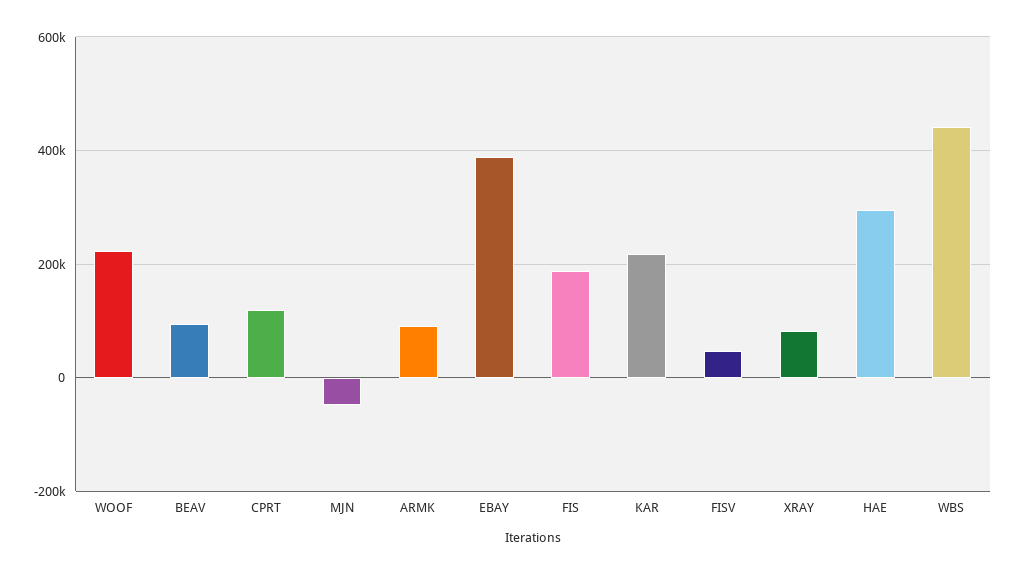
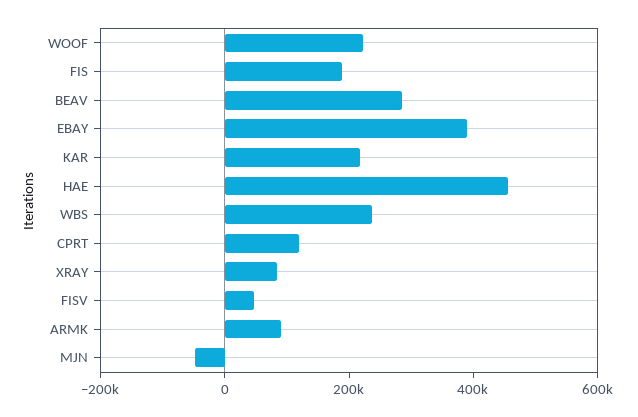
BEAV: 100000 -> 300000
HAE: 300000 -> 450000
WBS: 440000 -> 250000

